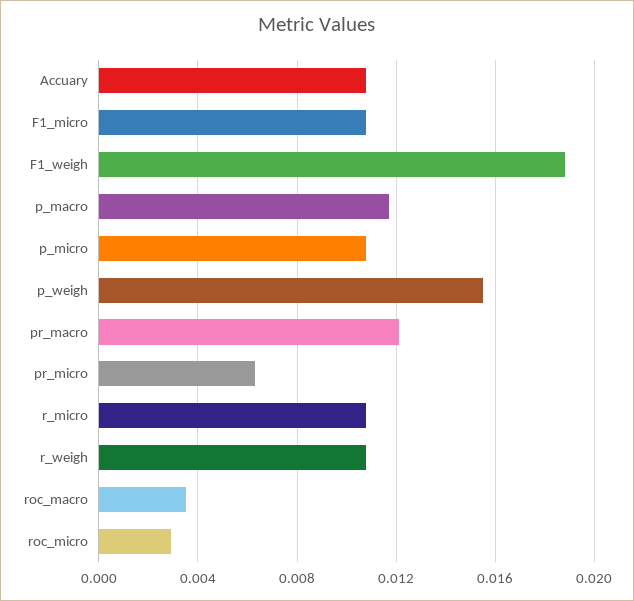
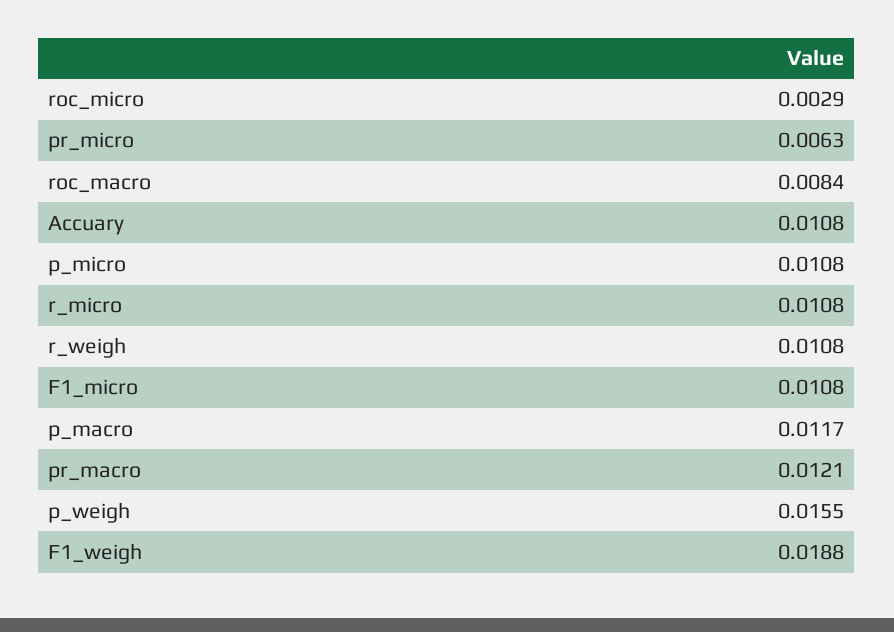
roc_macro: 0.0035 -> 0.0084

